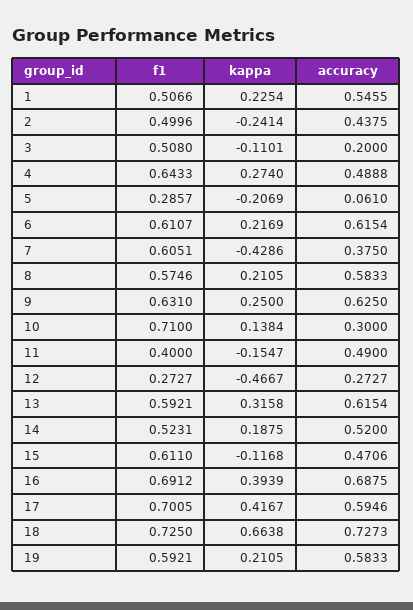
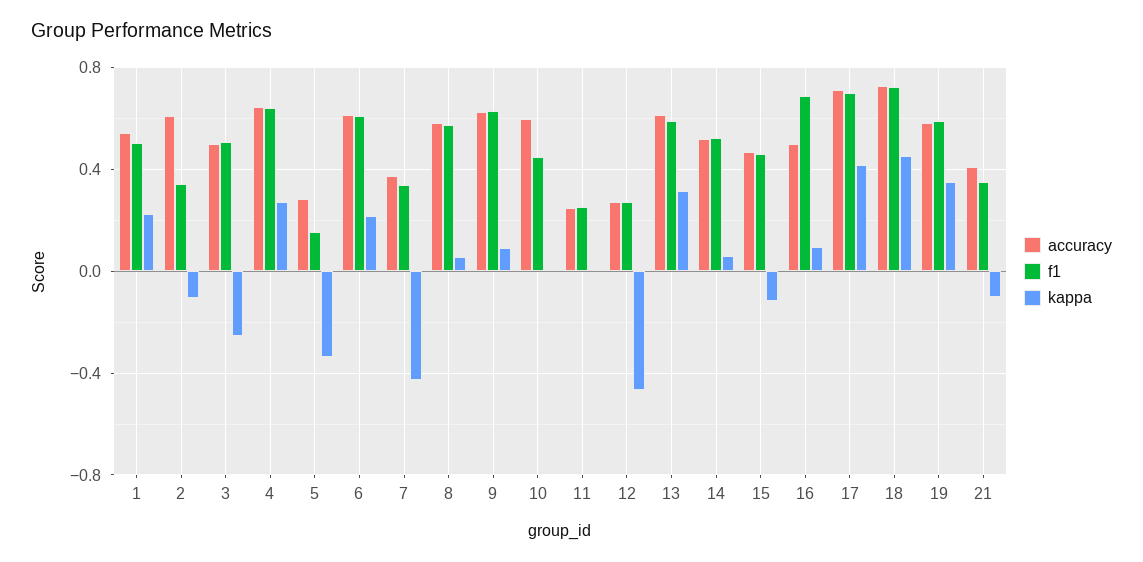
f1, 2: 0.4996 -> 0.35
kappa, 2: -0.2414 -> -0.1
accuracy, 2: 0.4375 -> 0.6
kappa, 3: -0.1101 -> -0.25
accuracy, 3: 0.2 -> 0.5
accuracy, 4: 0.4888 -> 0.65
f1, 5: 0.2857 -> 0.15
kappa, 5: -0.2069 -> -0.35
accuracy, 5: 0.061 -> 0.3
f1, 7: 0.6051 -> 0.35
kappa, 8: 0.2105 -> 0.05
kappa, 9: 0.25 -> 0.1
f1, 10: 0.71 -> 0.45
kappa, 10: 0.1384 -> 0
accuracy, 10: 0.3 -> 0.6
f1, 11: 0.4 -> 0.25
kappa, 11: -0.1547 -> 0
accuracy, 11: 0.49 -> 0.25
kappa, 14: 0.1875 -> 0.05
f1, 15: 0.611 -> 0.45
kappa, 16: 0.3939 -> 0.1
accuracy, 16: 0.6875 -> 0.5
accuracy, 17: 0.5946 -> 0.7
kappa, 18: 0.6638 -> 0.45
kappa, 19: 0.2105 -> 0.35
accuracy, 21: none -> 0.4
f1, 21: none -> 0.35
kappa, 21: none -> -0.1

